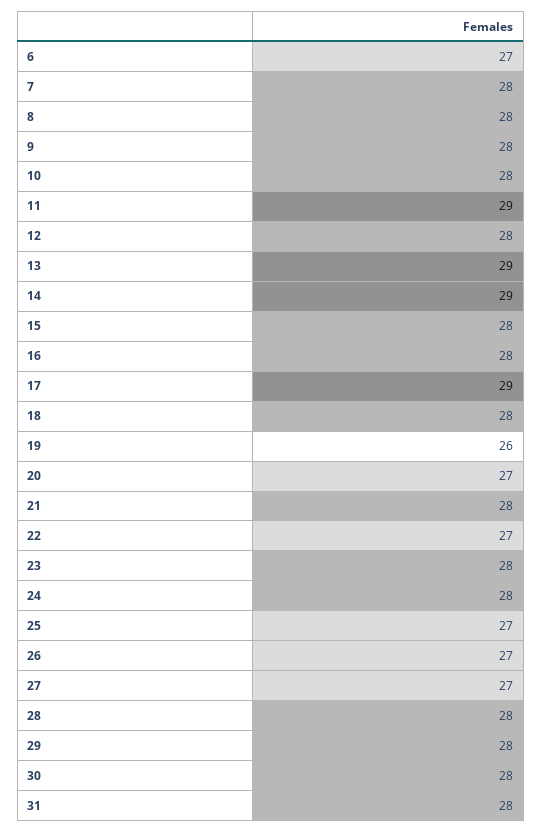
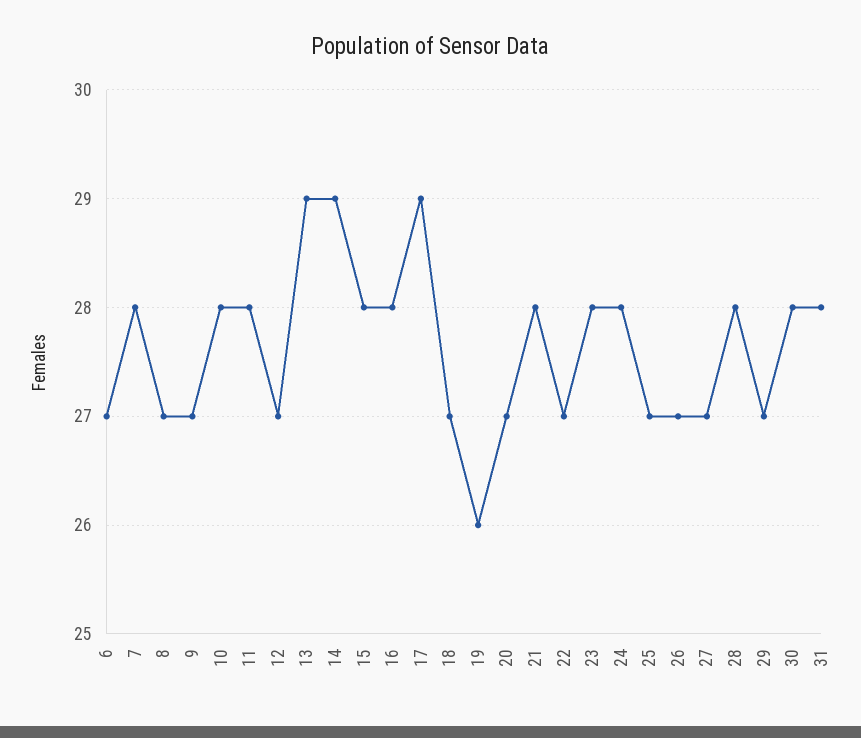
8: 28 -> 27
9: 28 -> 27
11: 29 -> 28
12: 28 -> 27
18: 28 -> 27
29: 28 -> 27

